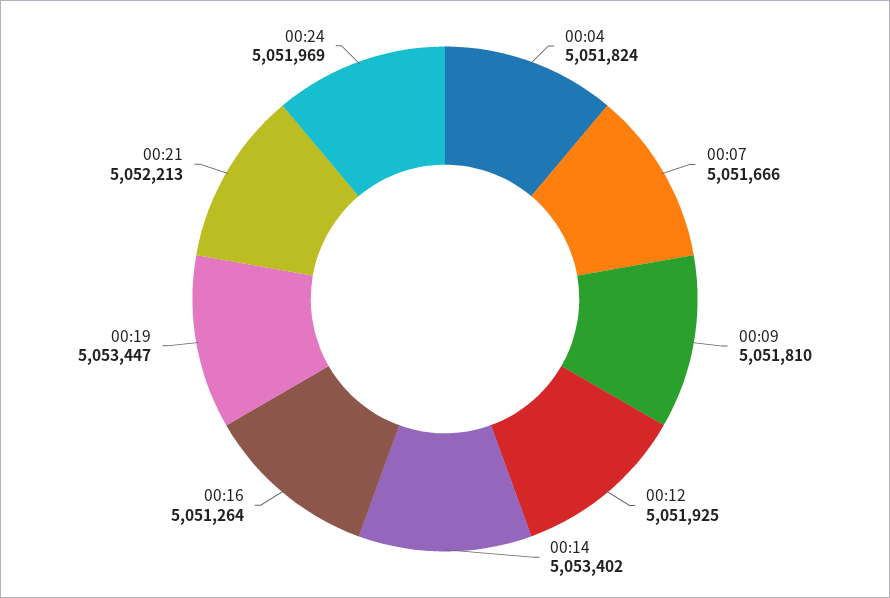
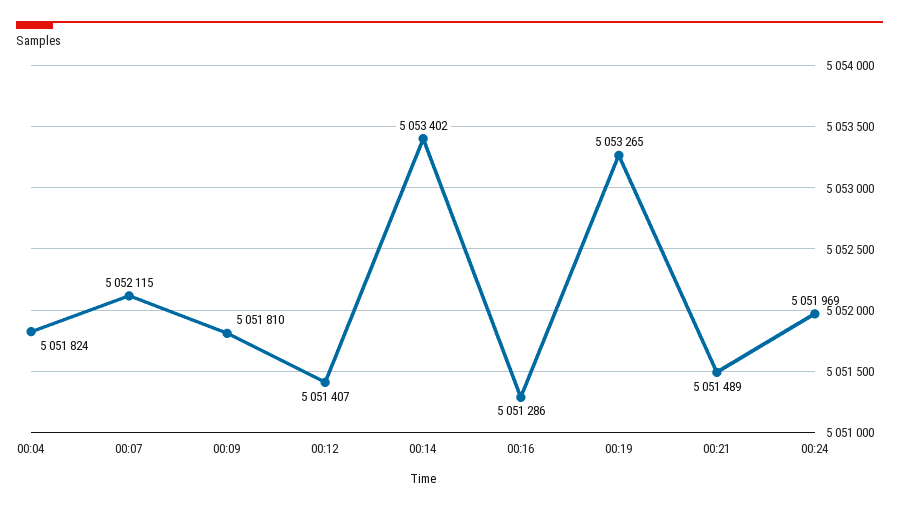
00:07: 5051666 -> 5052115
00:12: 5051925 -> 5051407
00:16: 5051264 -> 5051286
00:19: 5053447 -> 5053265
00:21: 5052213 -> 5051489

